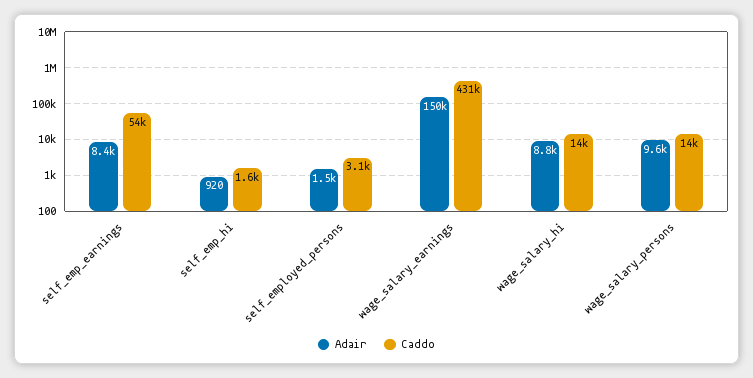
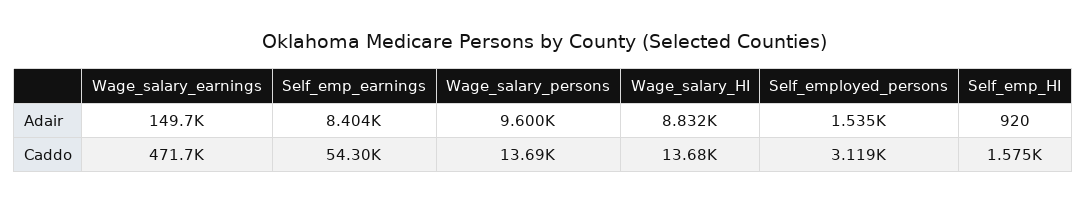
Caddo, wage_salary_earnings: 431000 -> 471700

